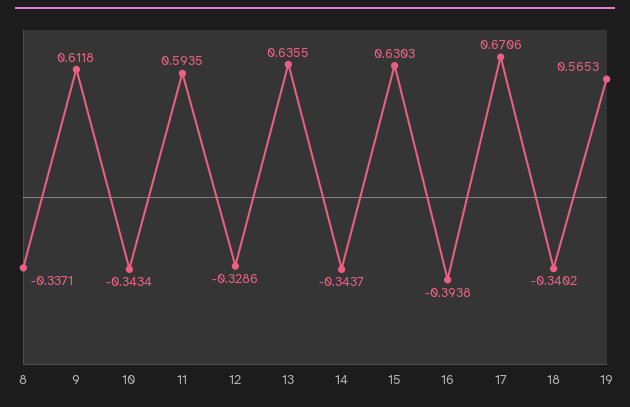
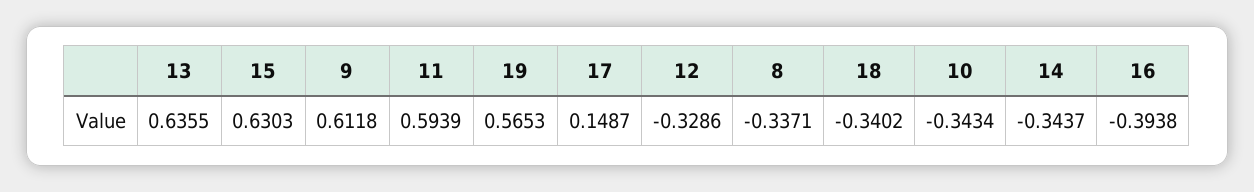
11: 0.5935 -> 0.5939
17: 0.6706 -> 0.1487

